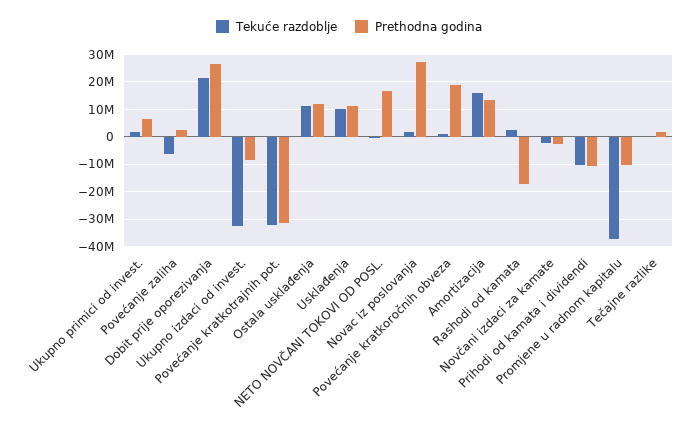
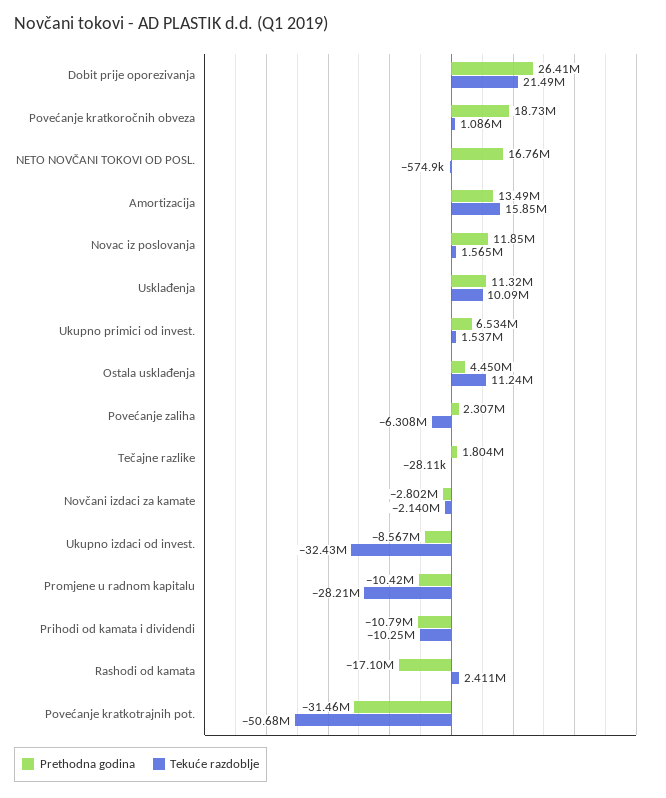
Tekuće razdoblje, Povećanje kratkotrajnih pot.: -32500000 -> -50680000
Prethodna godina, Ostala usklađenja: 12500000 -> 4450000
Prethodna godina, Novac iz poslovanja: 27500000 -> 11850000
Tekuće razdoblje, Promjene u radnom kapitalu: -37500000 -> -28210000

